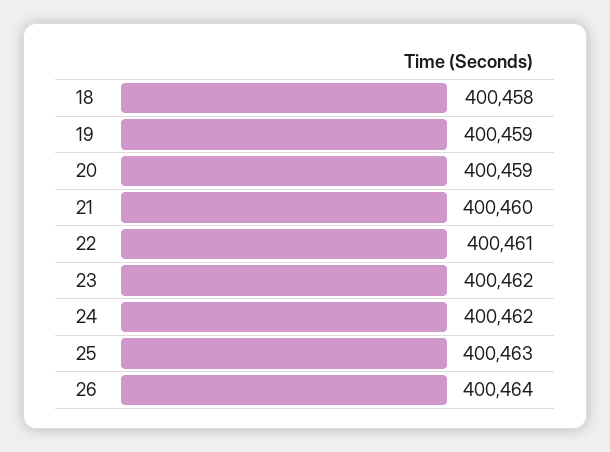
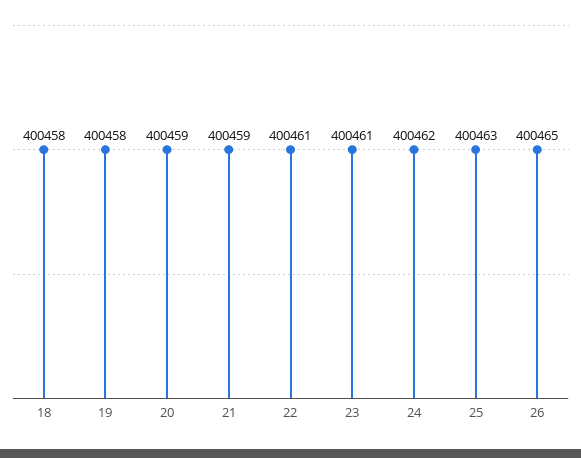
19: 400459 -> 400458
21: 400460 -> 400459
23: 400462 -> 400461
26: 400464 -> 400465

